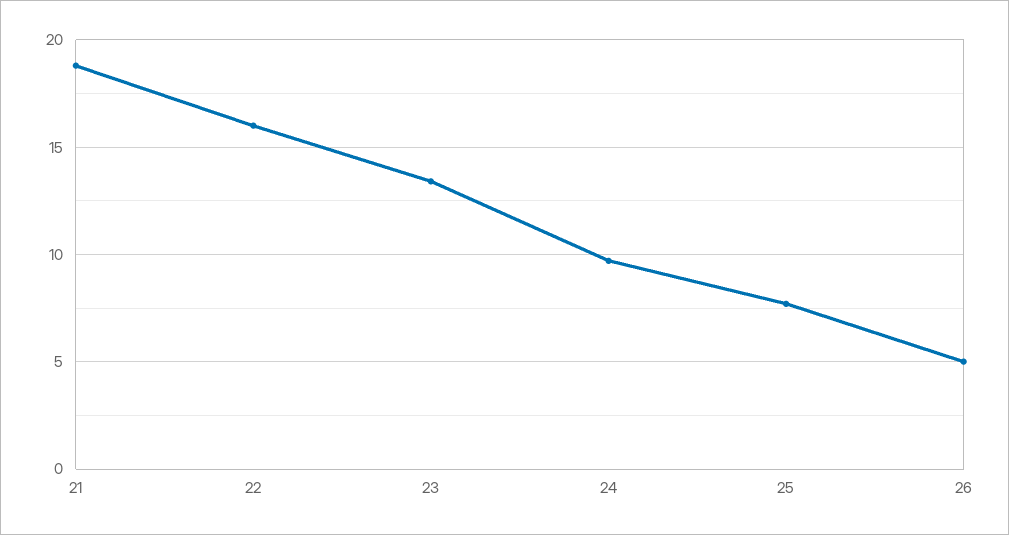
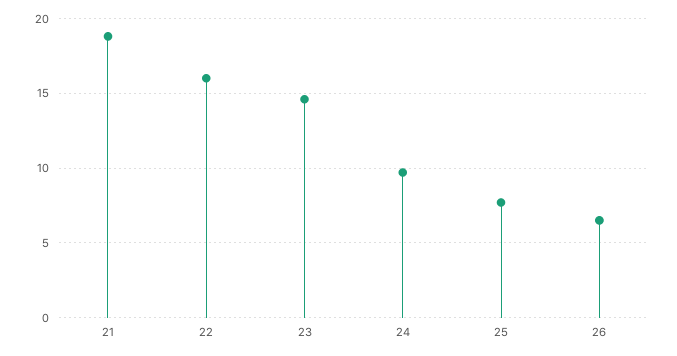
23: 13.5 -> 14.5
26: 5 -> 6.5

